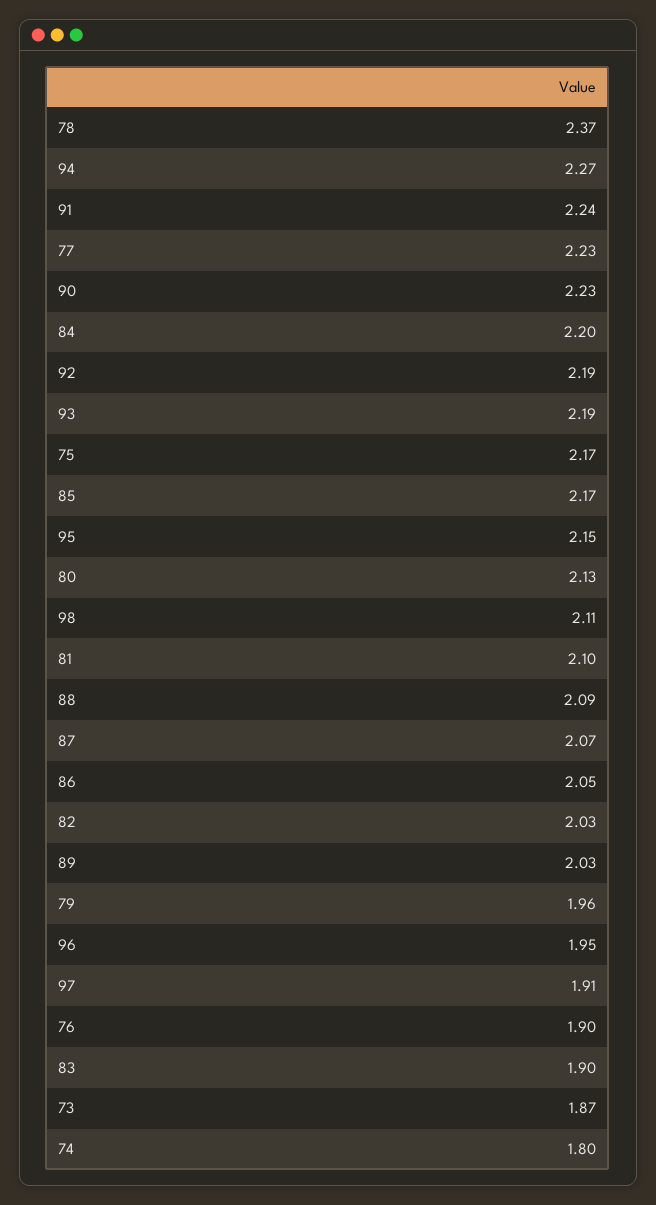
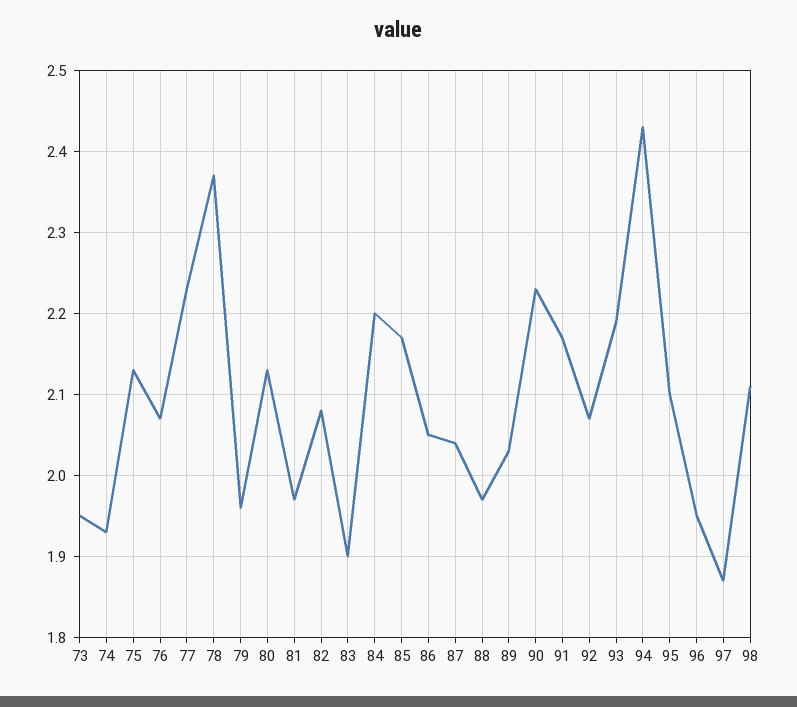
94: 2.27 -> 2.43
91: 2.24 -> 2.17
92: 2.19 -> 2.07
75: 2.17 -> 2.13
95: 2.15 -> 2.1
81: 2.1 -> 1.97
88: 2.09 -> 1.97
87: 2.07 -> 2.04
82: 2.03 -> 2.08
97: 1.91 -> 1.87
76: 1.9 -> 2.07
73: 1.87 -> 1.95
74: 1.8 -> 1.93

